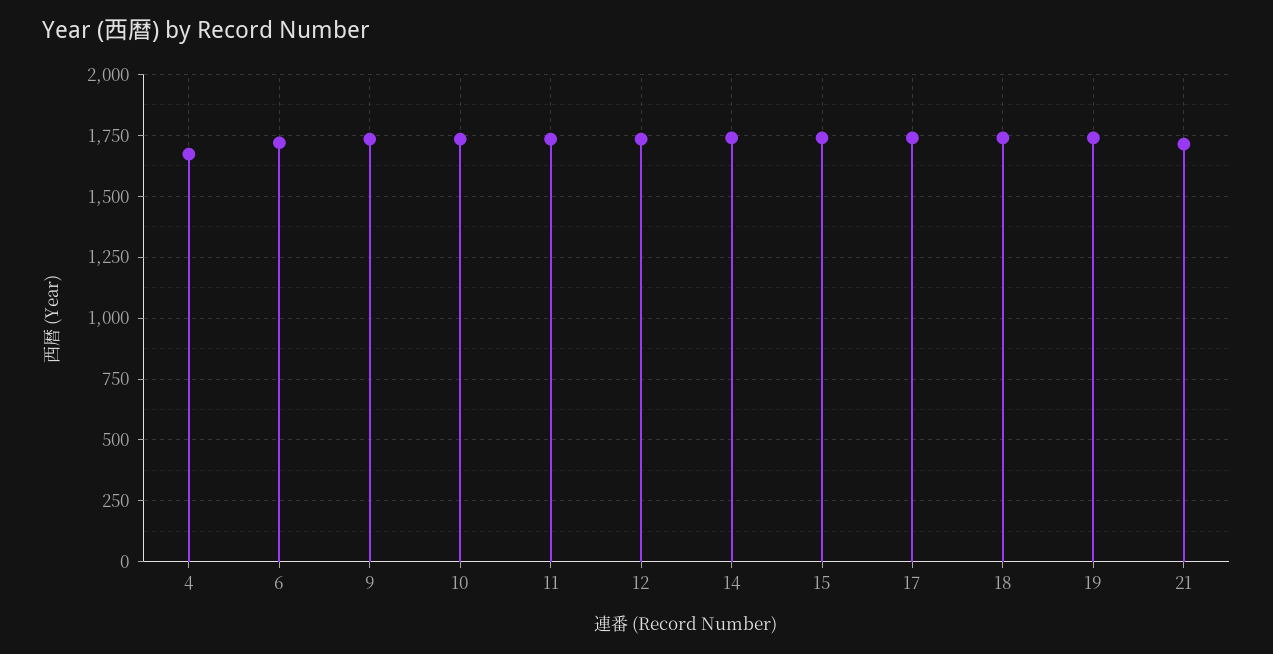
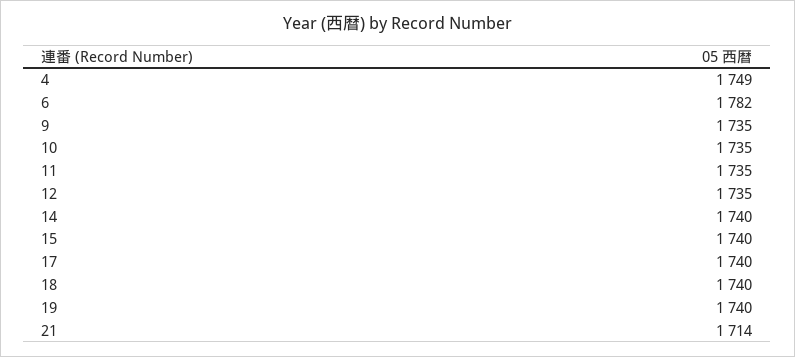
4: 1675 -> 1749
6: 1725 -> 1782

